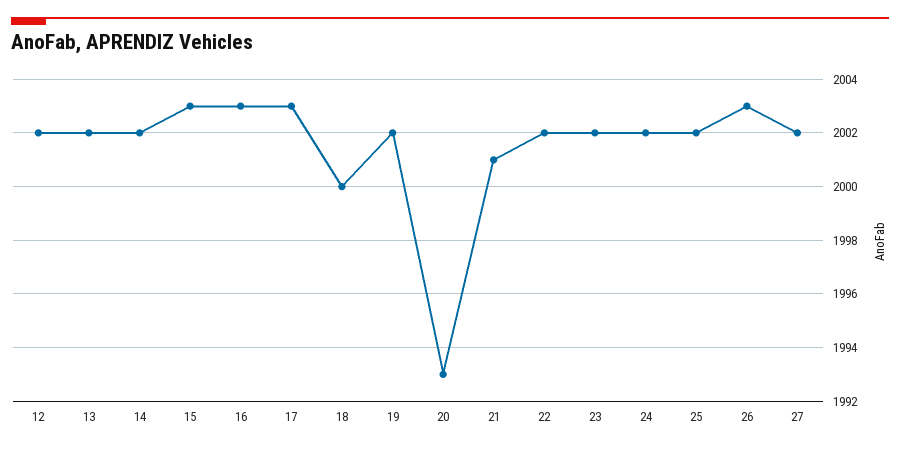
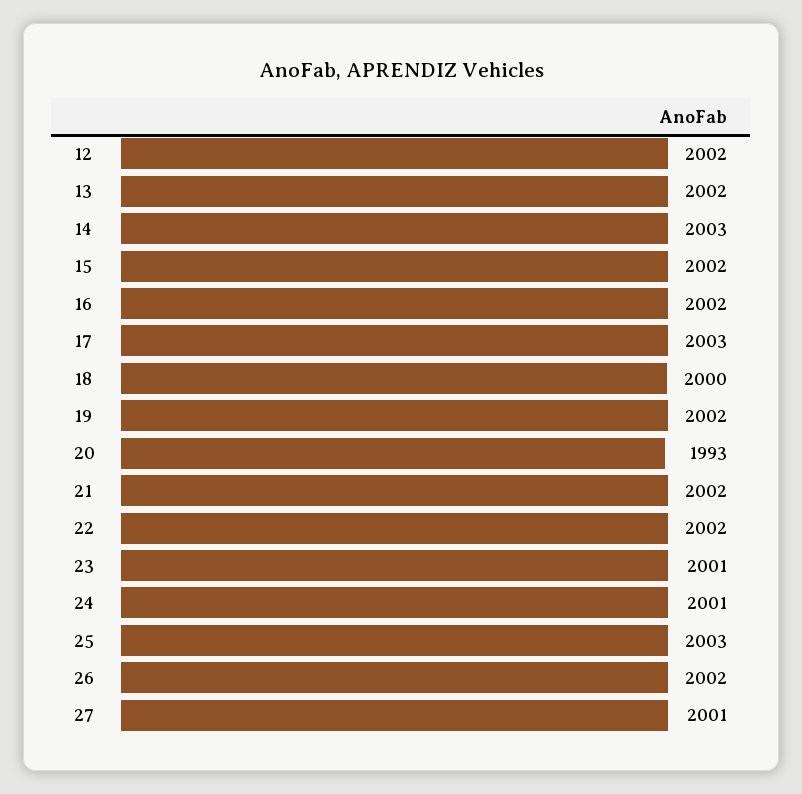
14: 2002 -> 2003
15: 2003 -> 2002
16: 2003 -> 2002
21: 2001 -> 2002
23: 2002 -> 2001
24: 2002 -> 2001
25: 2002 -> 2003
26: 2003 -> 2002
27: 2002 -> 2001

